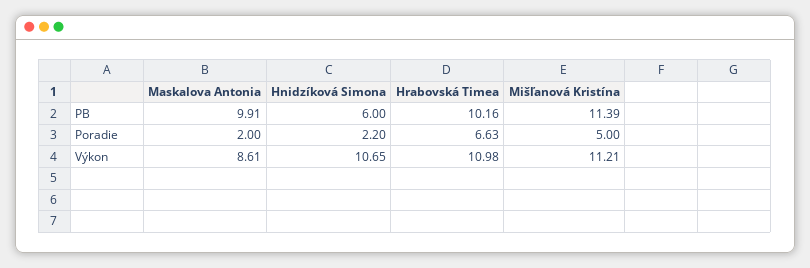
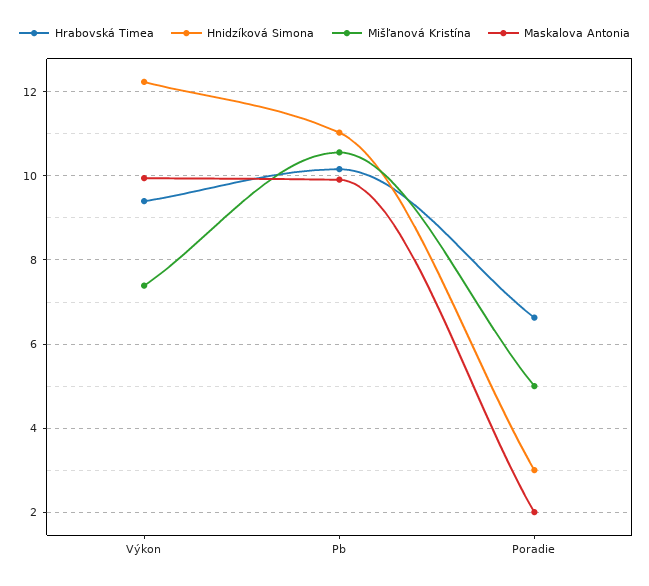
Hnidzíková Simona, PB: 6 -> 11
Mišľanová Kristína, PB: 11.39 -> 10.6
Hnidzíková Simona, Poradie: 2.2 -> 3
Maskalova Antonia, Výkon: 8.61 -> 10
Hnidzíková Simona, Výkon: 10.65 -> 12.2
Hrabovská Timea, Výkon: 10.98 -> 9.4
Mišľanová Kristína, Výkon: 11.21 -> 7.4

